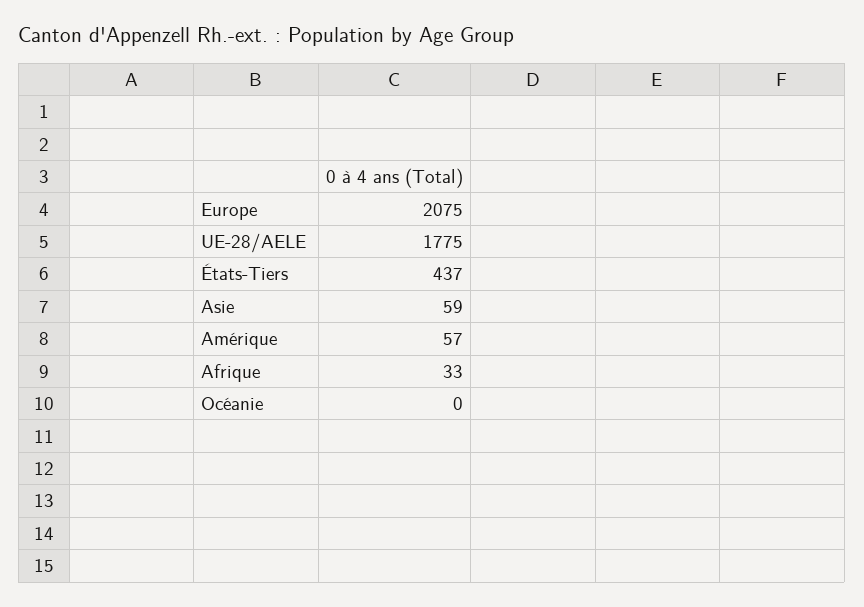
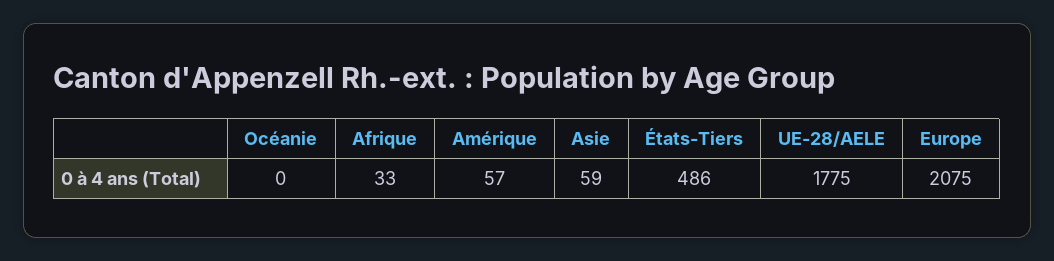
États-Tiers: 437 -> 486

